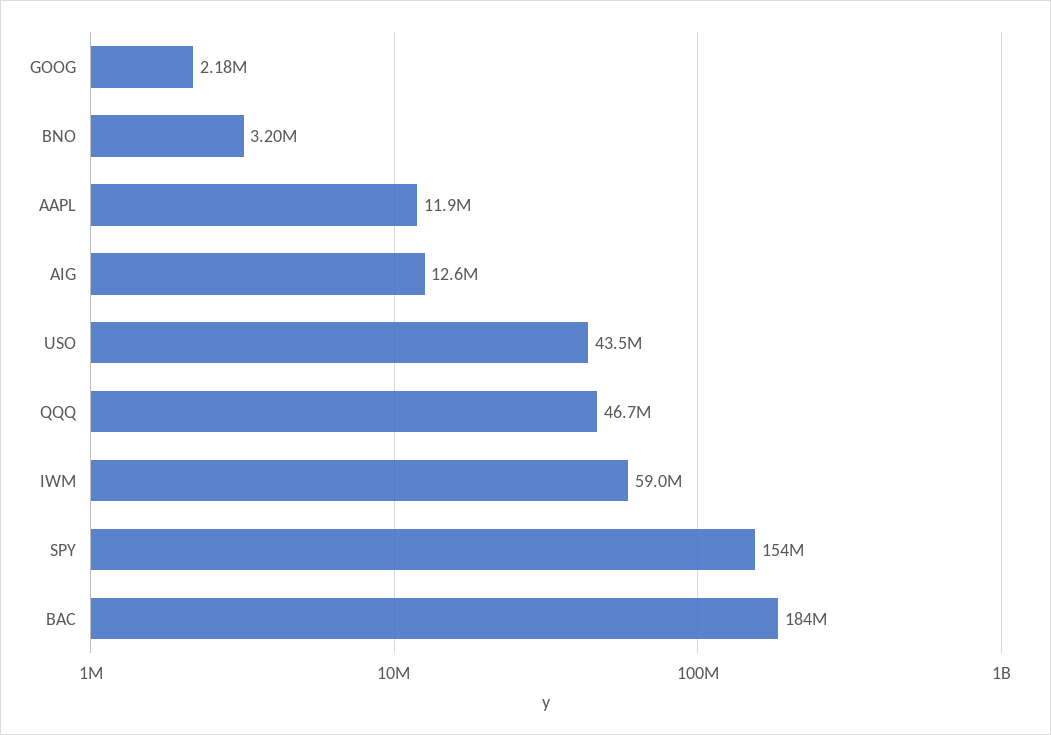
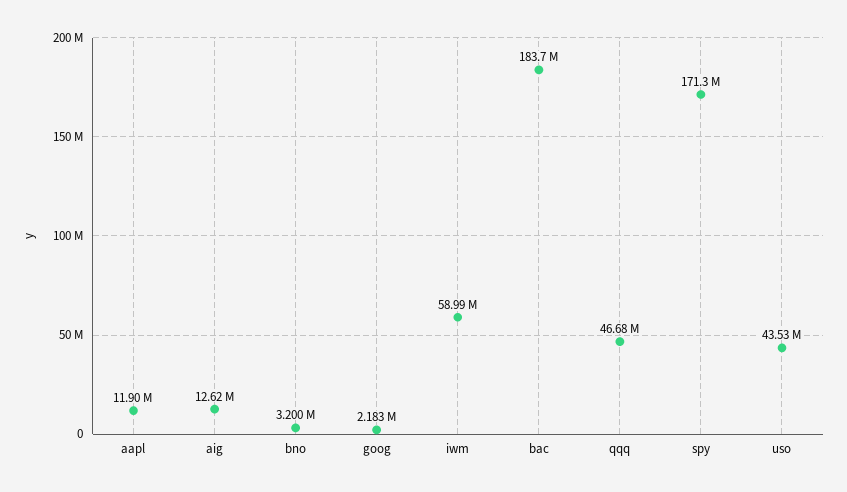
SPY: 154000000 -> 171300000

